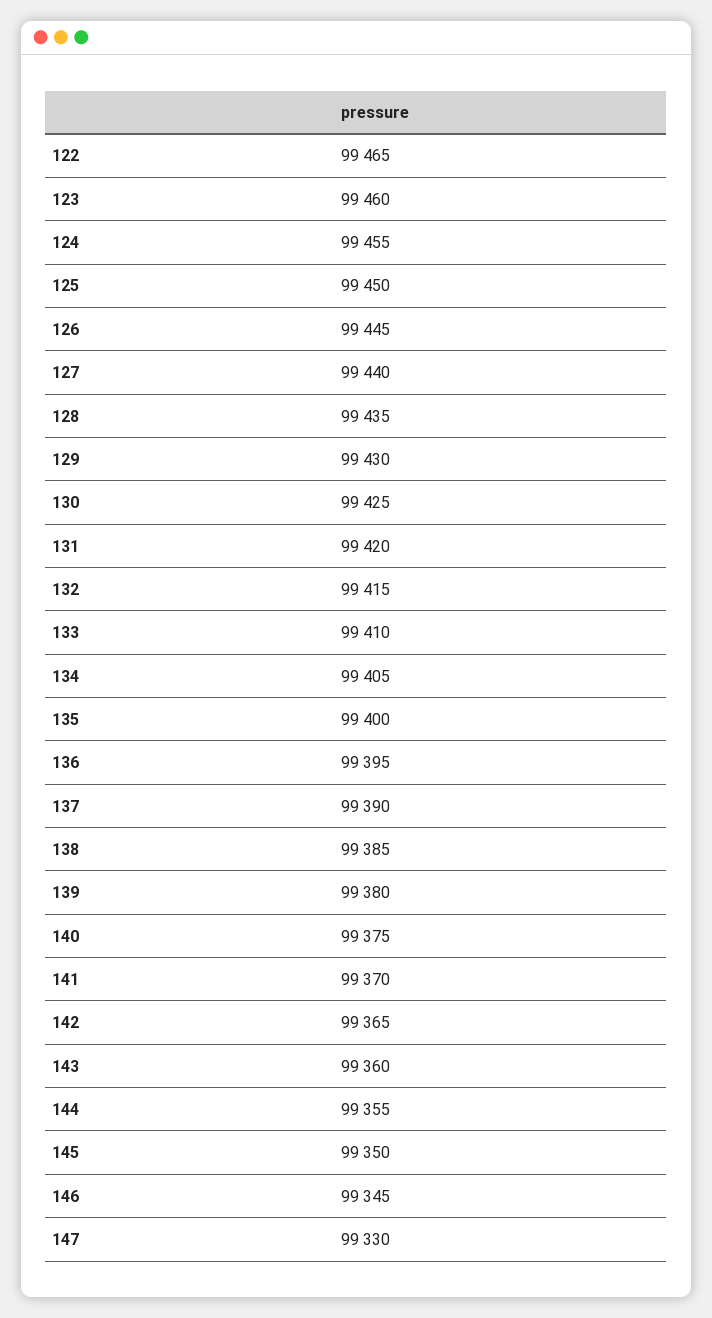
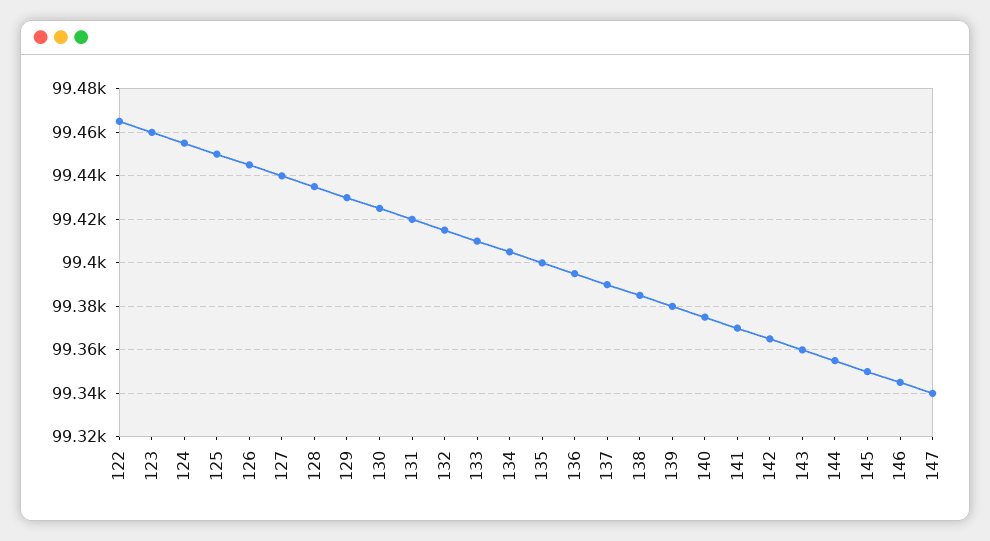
147: 99330 -> 99340

